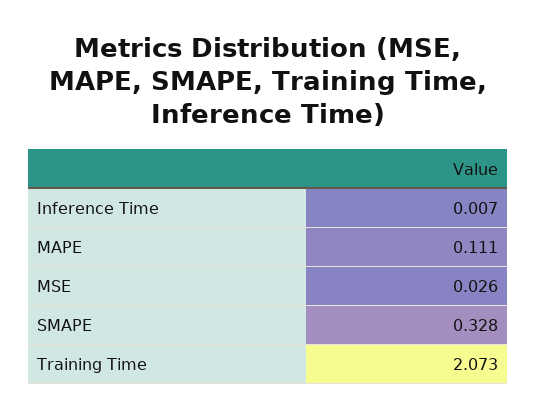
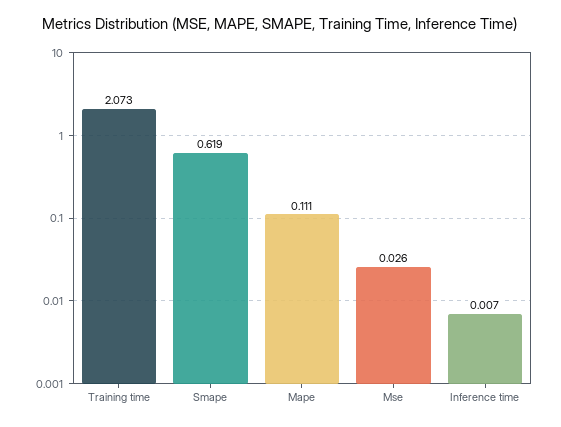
SMAPE: 0.328 -> 0.619

